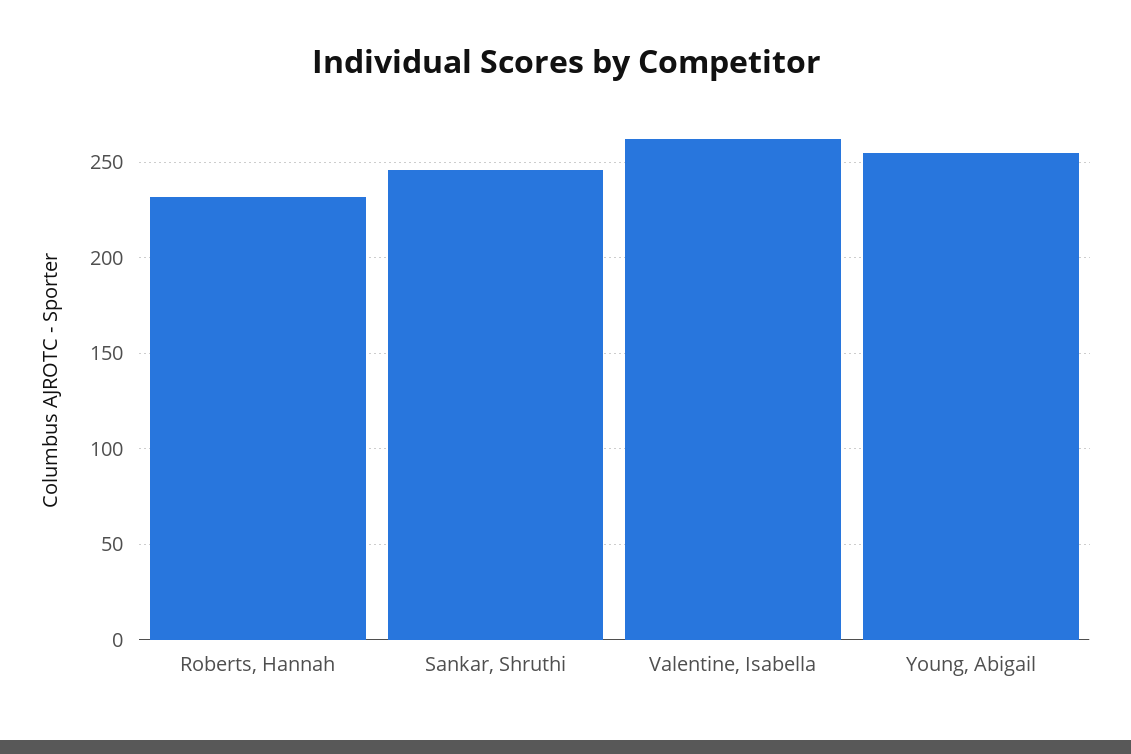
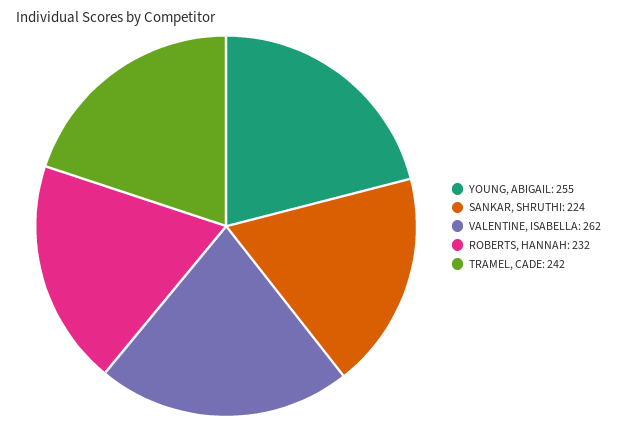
Sankar, Shruthi: 245 -> 224
TRAMEL, CADE: none -> 242

